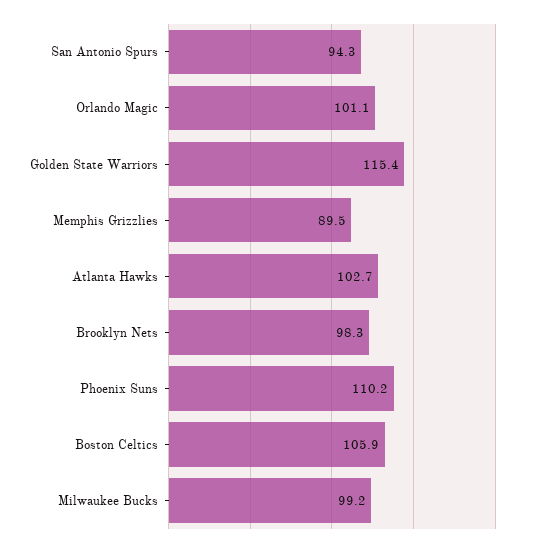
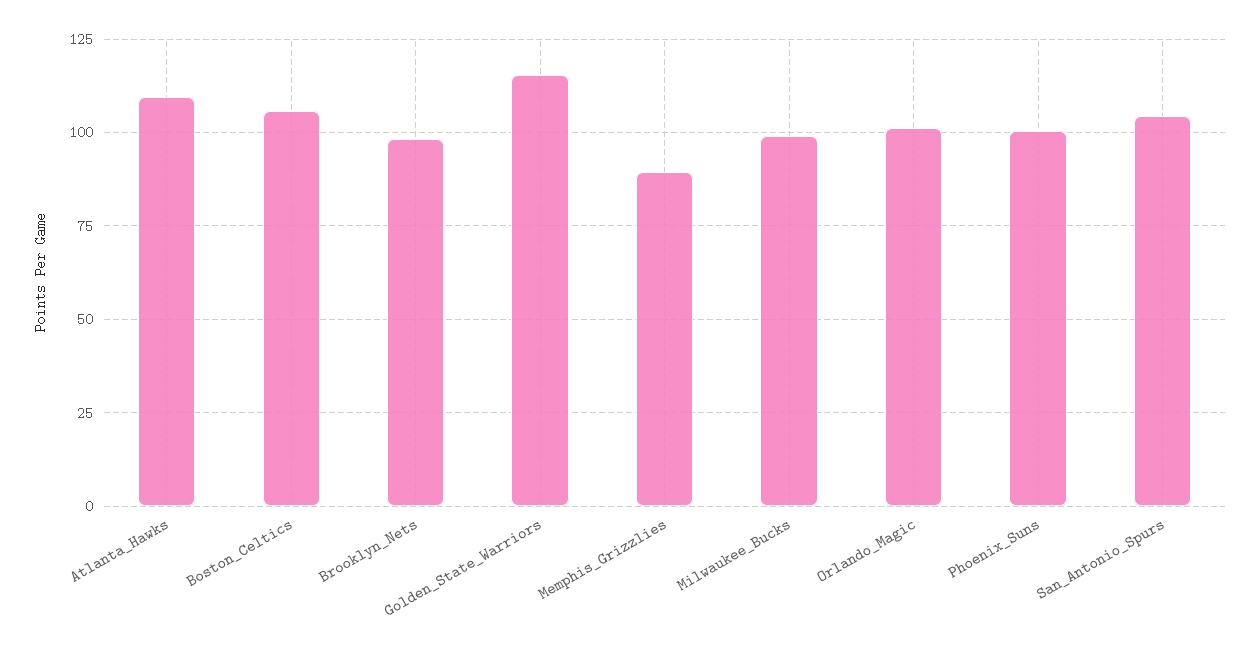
San Antonio Spurs: 94.3 -> 105
Atlanta Hawks: 102.7 -> 110
Phoenix Suns: 110.2 -> 100

